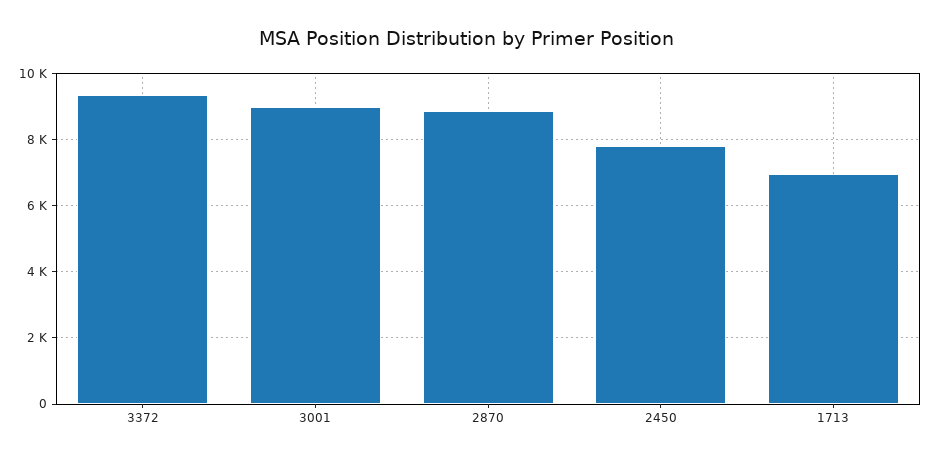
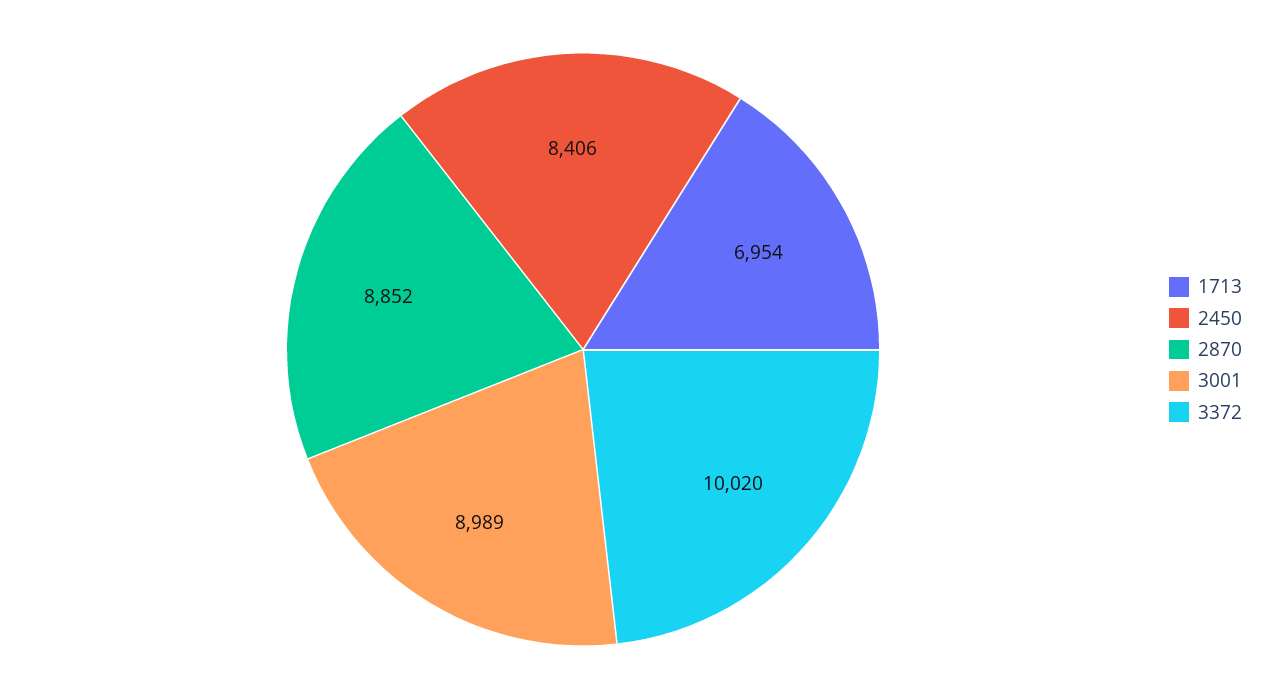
3372: 9400 -> 10020
2450: 7800 -> 8406

